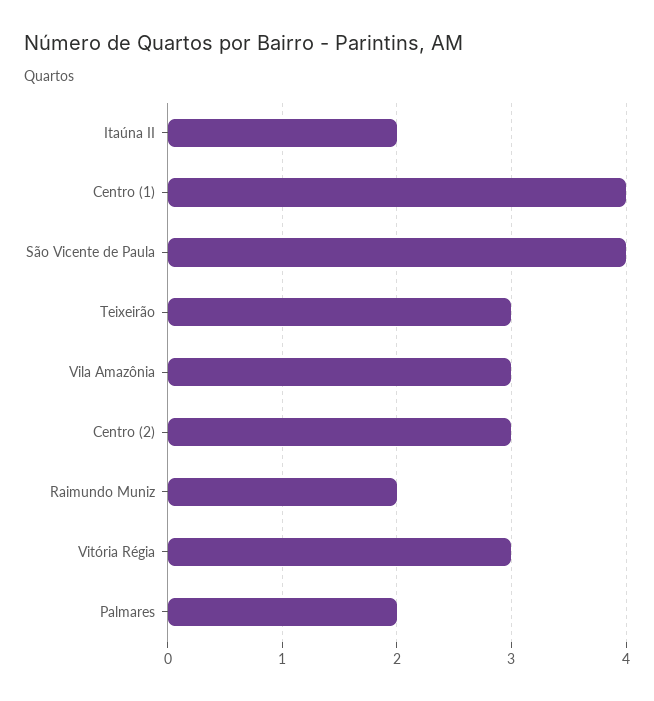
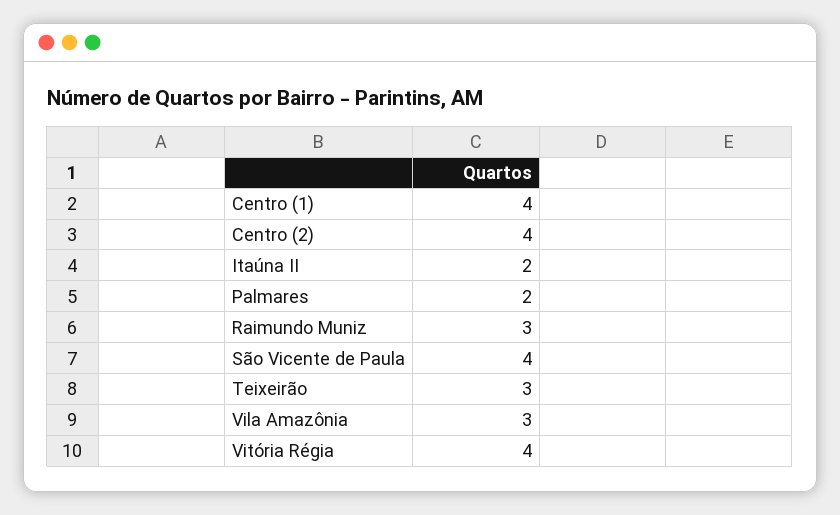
Centro (2): 3 -> 4
Raimundo Muniz: 2 -> 3
Vitória Régia: 3 -> 4

